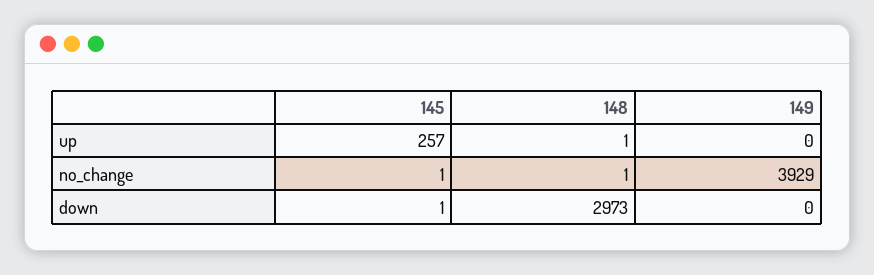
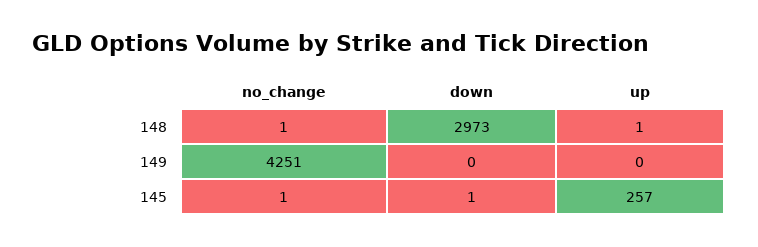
149, no_change: 3929 -> 4251

